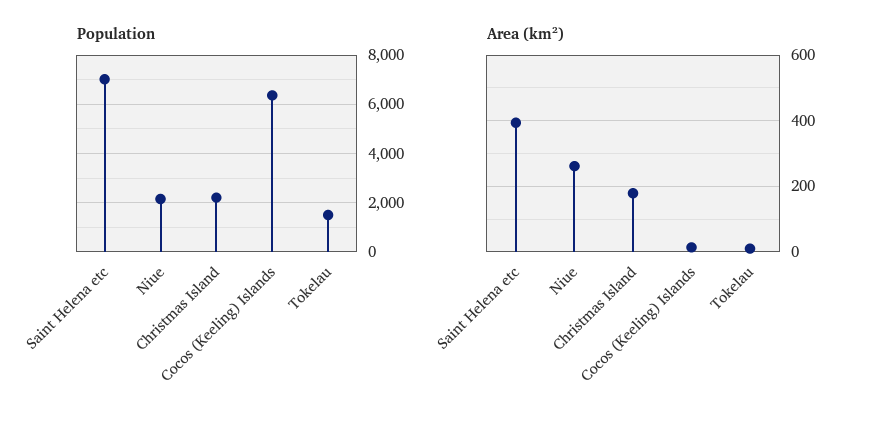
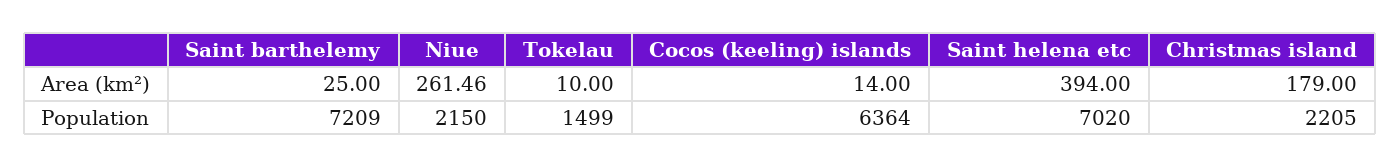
Area (km²), Saint barthelemy: none -> 25
Population, Saint barthelemy: none -> 7209

